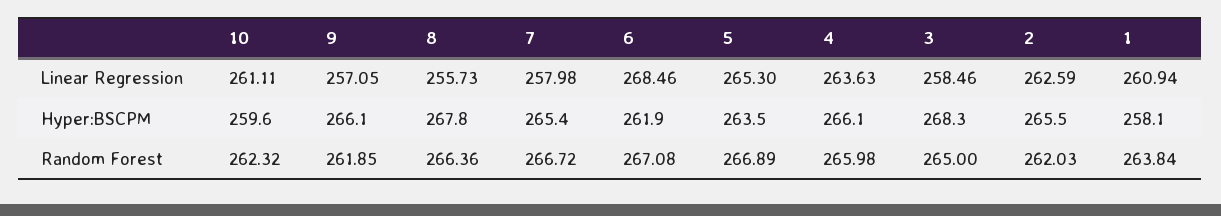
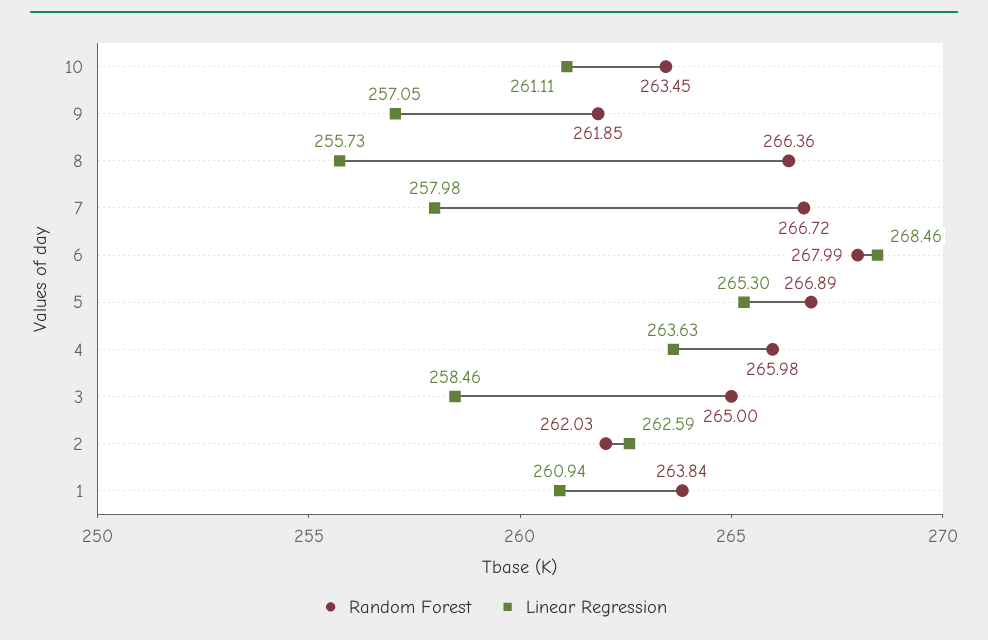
Hyper:BSCPM, 10: 259.6 -> none
Hyper:BSCPM, 9: 266.1 -> none
Hyper:BSCPM, 8: 267.8 -> none
Hyper:BSCPM, 7: 265.4 -> none
Hyper:BSCPM, 6: 261.9 -> none
Hyper:BSCPM, 5: 263.5 -> none
Hyper:BSCPM, 4: 266.1 -> none
Hyper:BSCPM, 3: 268.3 -> none
Hyper:BSCPM, 2: 265.5 -> none
Hyper:BSCPM, 1: 258.1 -> none
Random Forest, 10: 262.32 -> 263.45
Random Forest, 6: 267.08 -> 267.99

